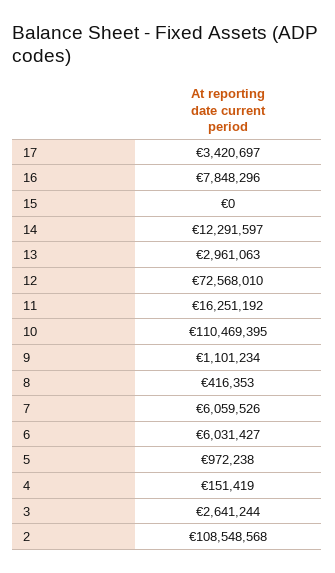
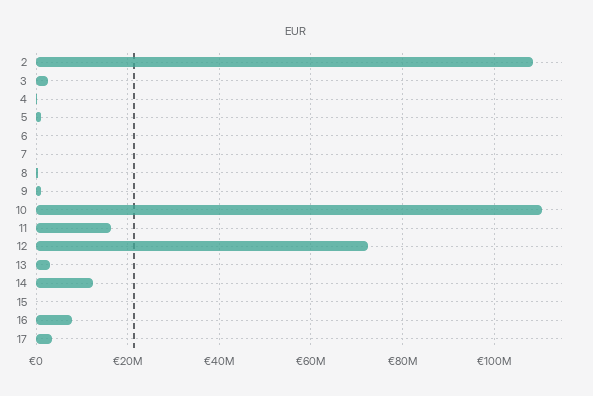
7: 6059526 -> 0
6: 6031427 -> 0

